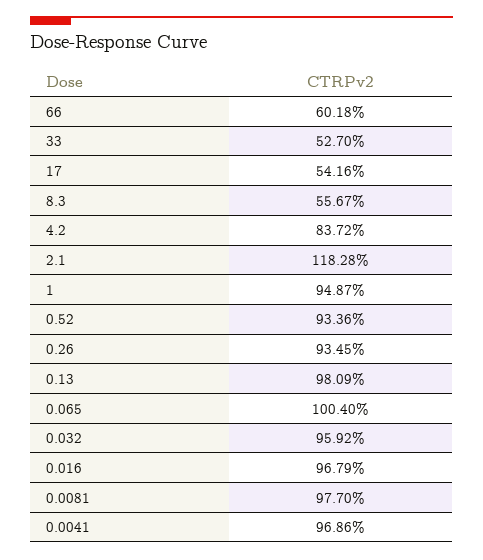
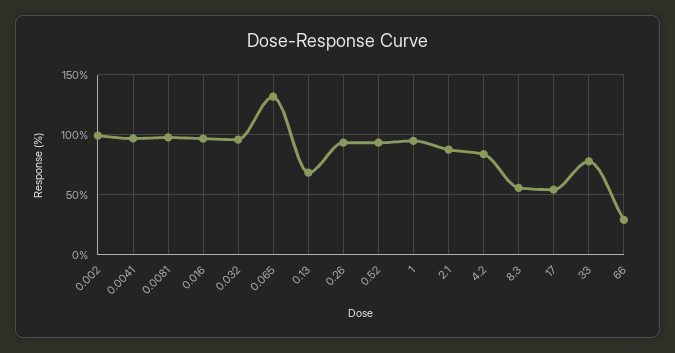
66: 60.18 -> 30
33: 52.7 -> 80
2.1: 118.28 -> 90
0.13: 98.09 -> 70
0.065: 100.4 -> 130
0.002: none -> 100

